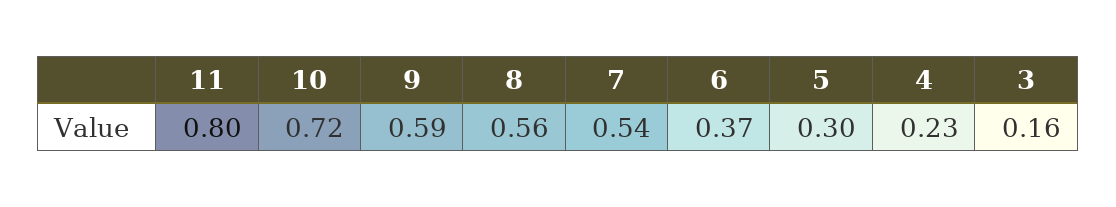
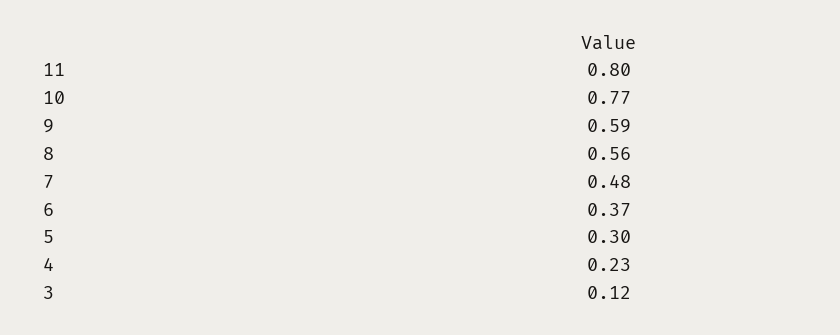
10: 0.72 -> 0.77
7: 0.54 -> 0.48
3: 0.16 -> 0.12

